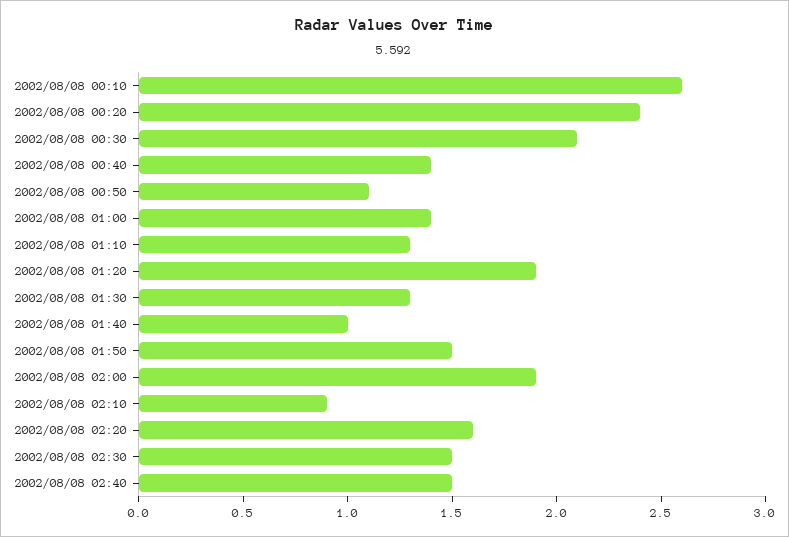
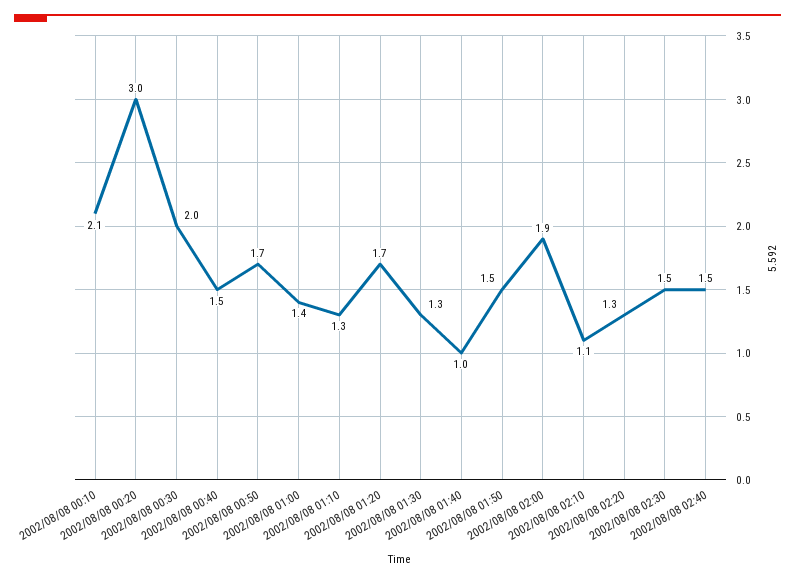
2002/08/08 00:10: 2.6 -> 2.1
2002/08/08 00:20: 2.4 -> 3
2002/08/08 00:30: 2.1 -> 2
2002/08/08 00:40: 1.4 -> 1.5
2002/08/08 00:50: 1.1 -> 1.7
2002/08/08 01:20: 1.9 -> 1.7
2002/08/08 02:10: 0.9 -> 1.1
2002/08/08 02:20: 1.6 -> 1.3

